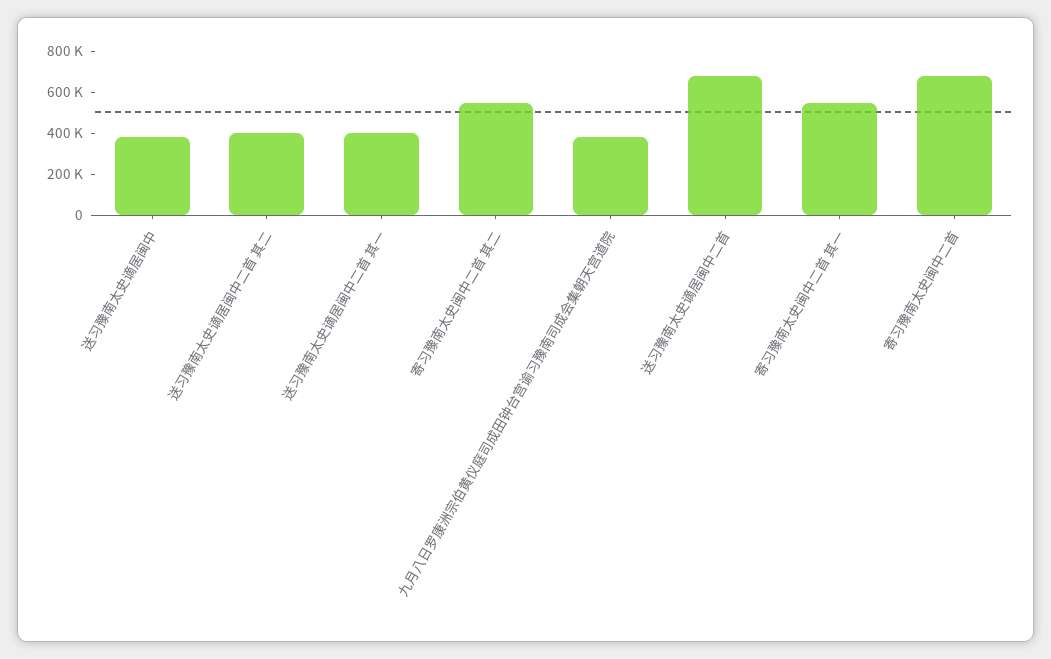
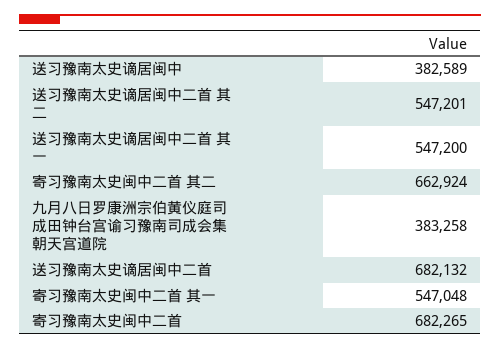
送习豫南太史谪居闽中二首 其二: 400000 -> 547201
送习豫南太史谪居闽中二首 其一: 400000 -> 547200
寄习豫南太史闽中二首 其二: 550000 -> 662924

